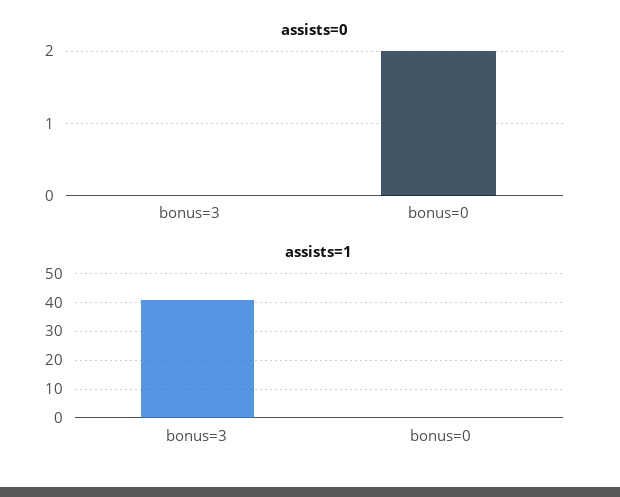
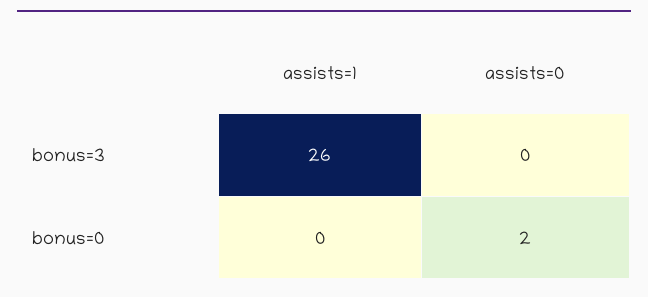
assists=1, bonus=3: 40 -> 26

